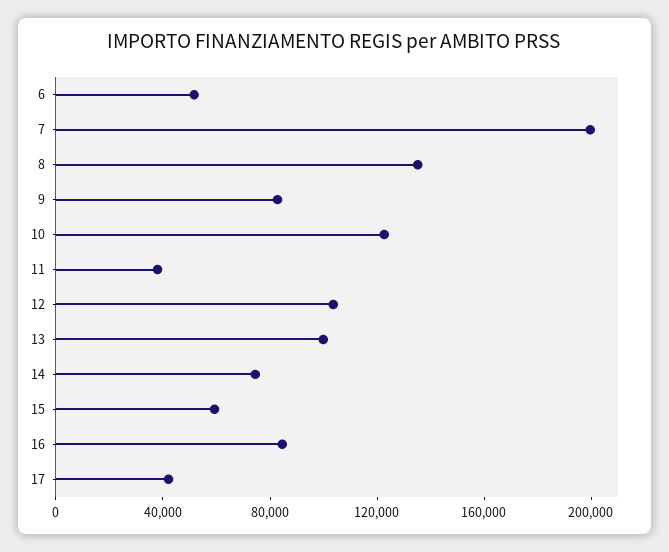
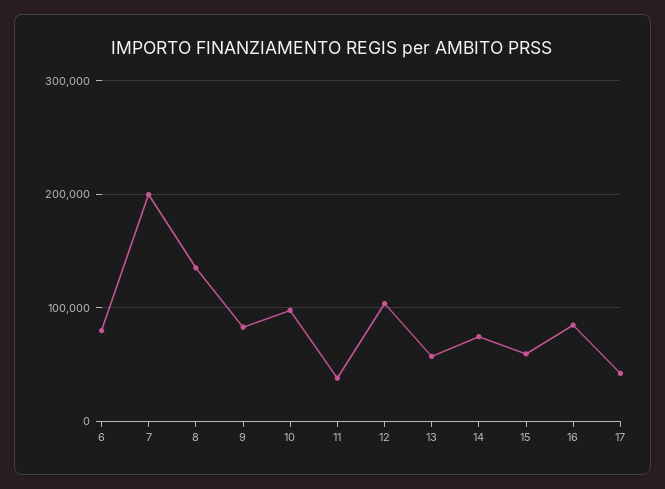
6: 50000 -> 80000
10: 120000 -> 100000
13: 100000 -> 60000

